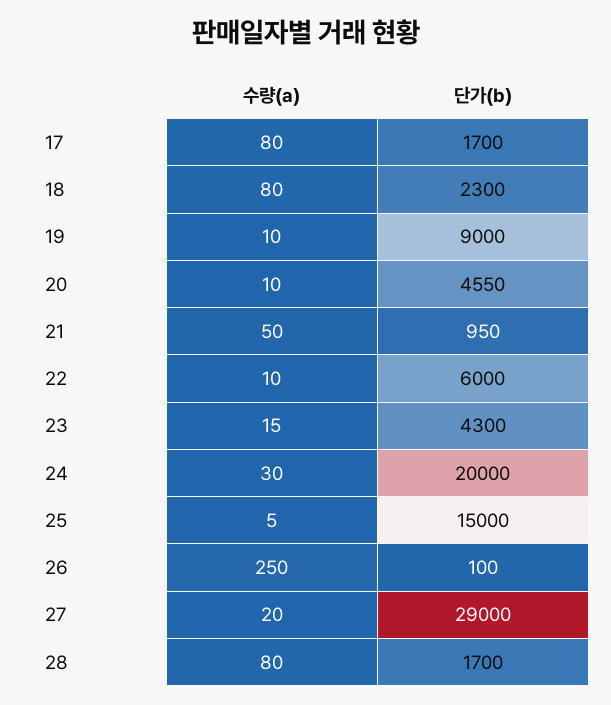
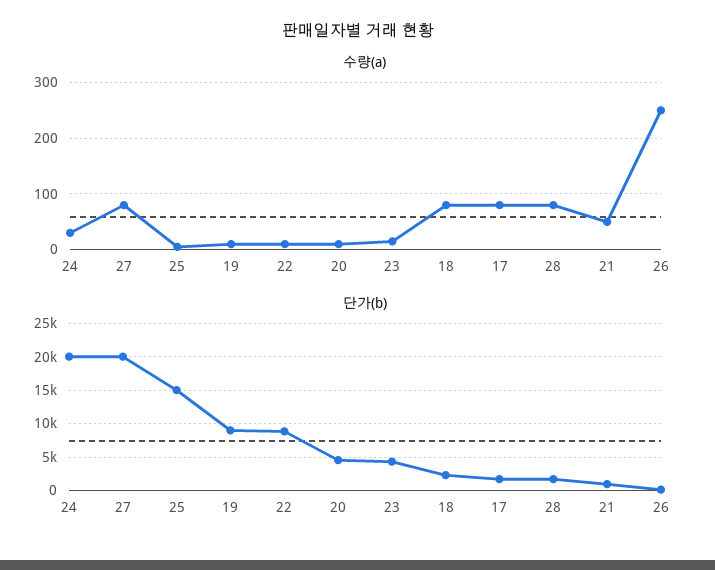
단가(b), 22: 6000 -> 9000
수량(a), 27: 20 -> 80
단가(b), 27: 29000 -> 20000

